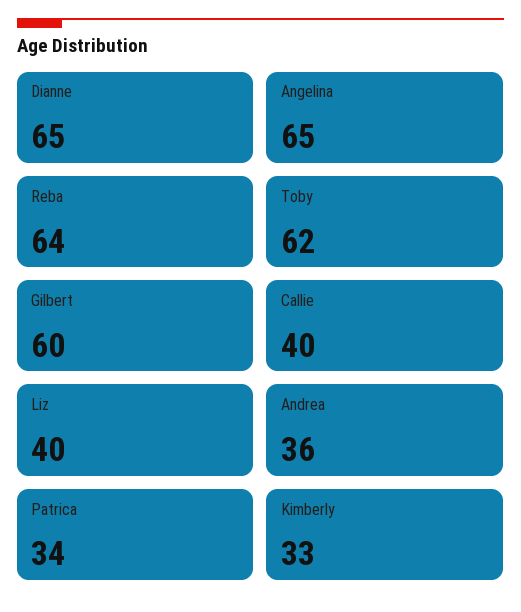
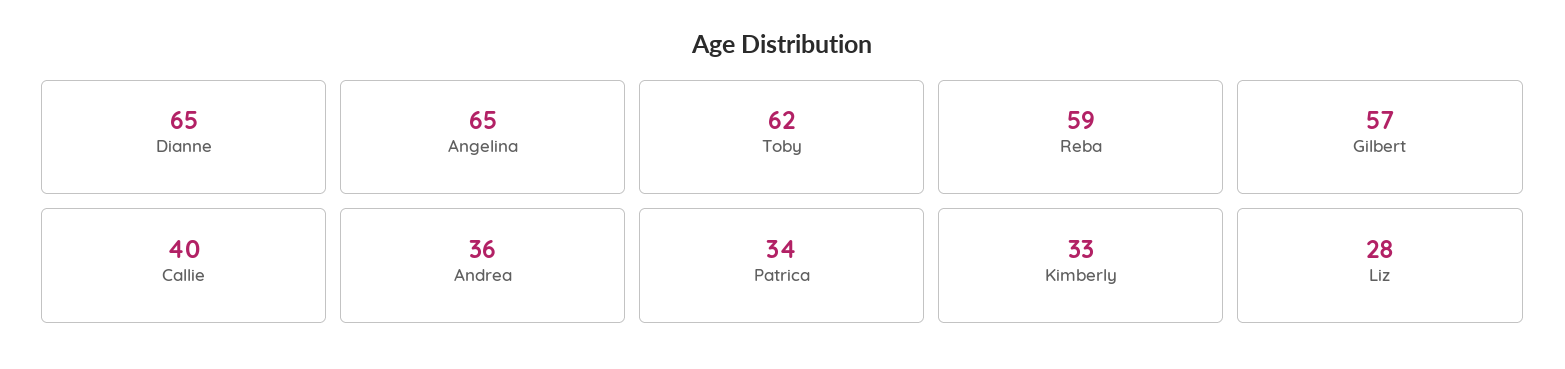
Reba: 64 -> 59
Gilbert: 60 -> 57
Liz: 40 -> 28

